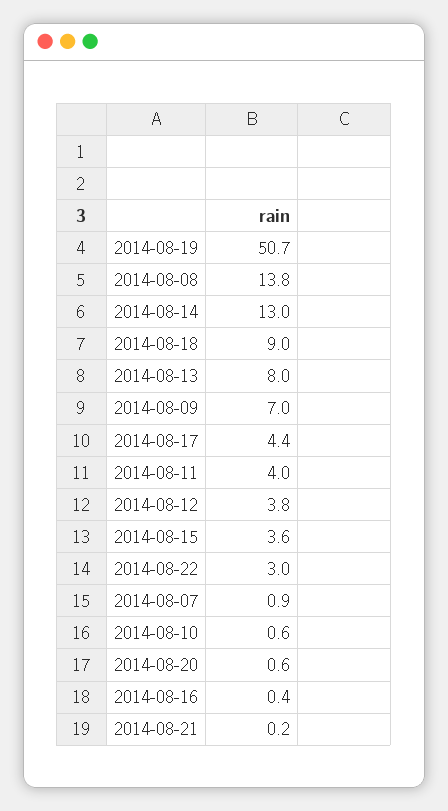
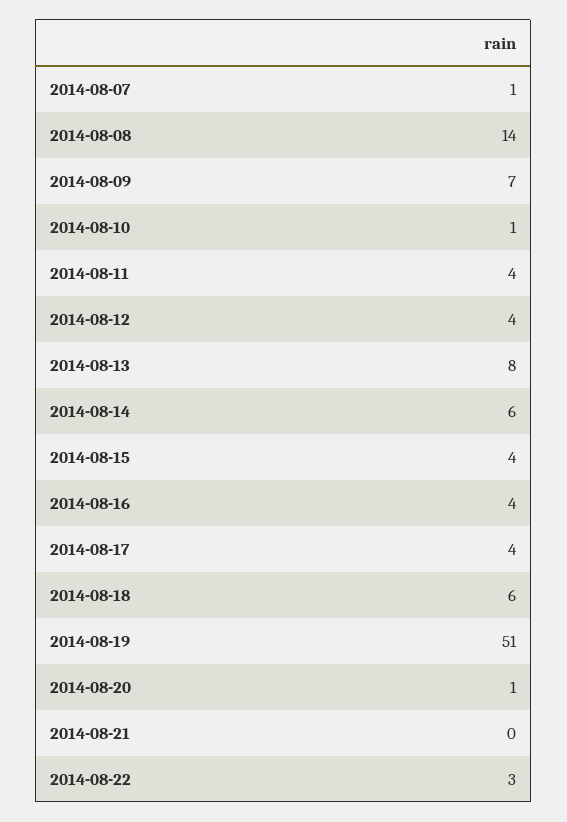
2014-08-14: 13 -> 6
2014-08-18: 9 -> 6
2014-08-16: 0.4 -> 4

